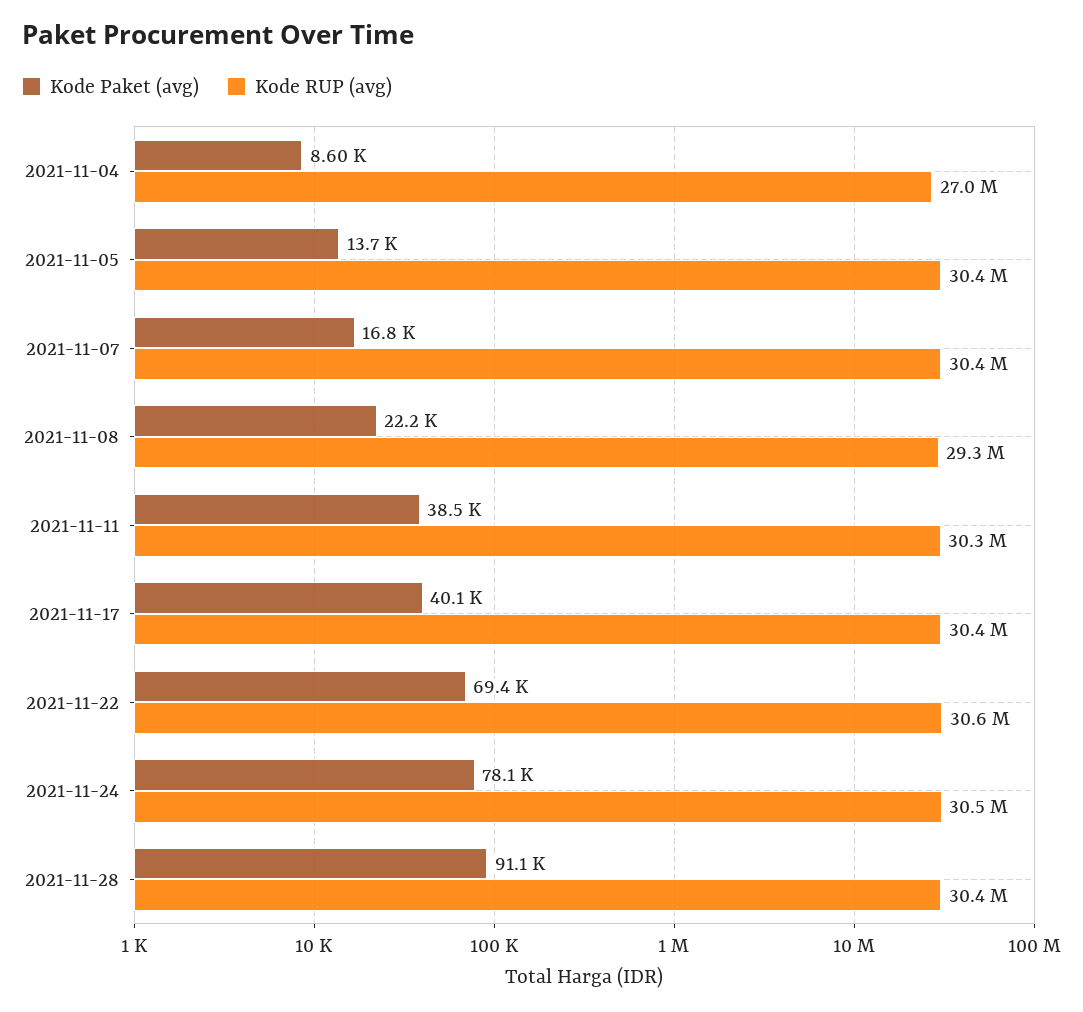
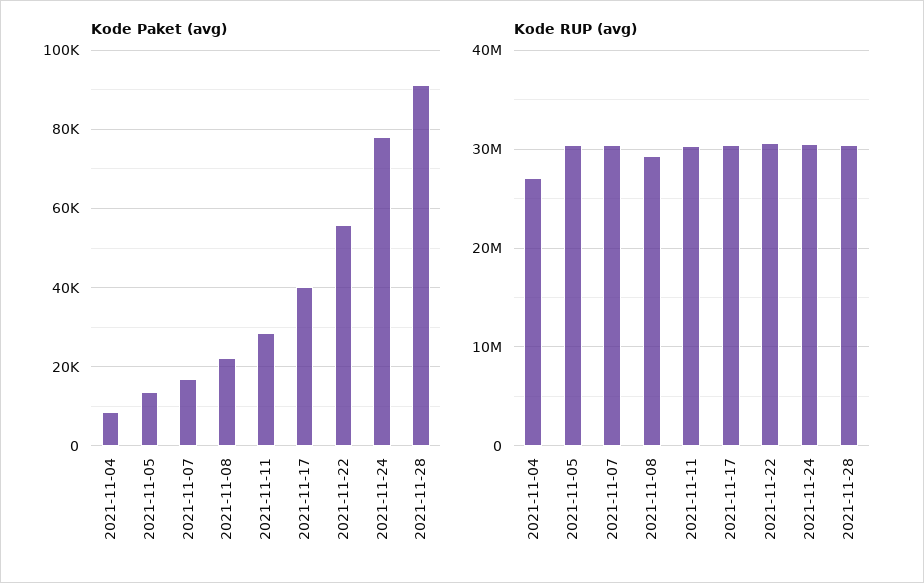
Kode Paket (avg), 2021-11-11: 38500 -> 28000
Kode Paket (avg), 2021-11-22: 69400 -> 56000

